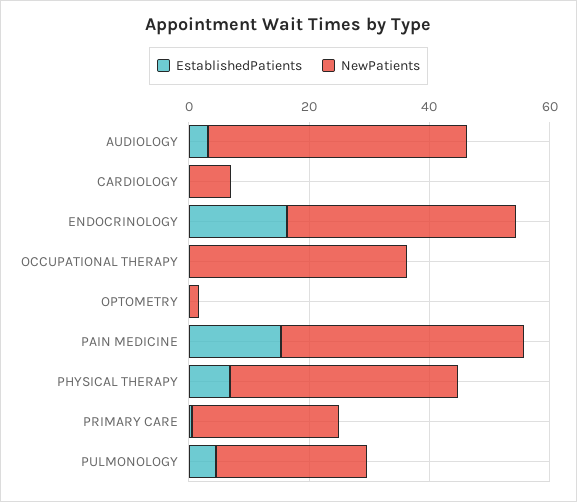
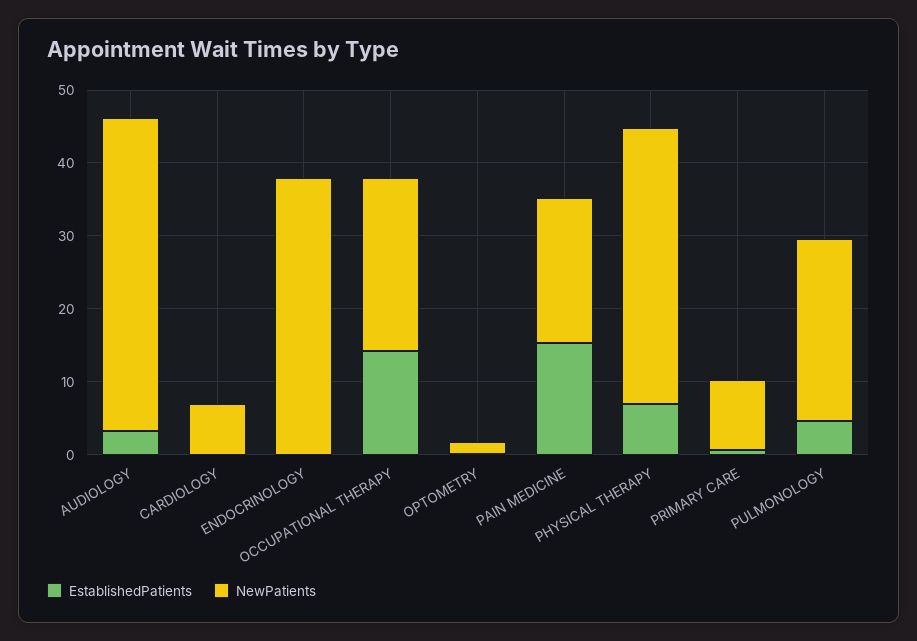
EstablishedPatients, ENDOCRINOLOGY: 15 -> 0
EstablishedPatients, OCCUPATIONAL THERAPY: 0 -> 14
NewPatients, OCCUPATIONAL THERAPY: 35 -> 24
NewPatients, PAIN MEDICINE: 40 -> 20
NewPatients, PRIMARY CARE: 25 -> 10

